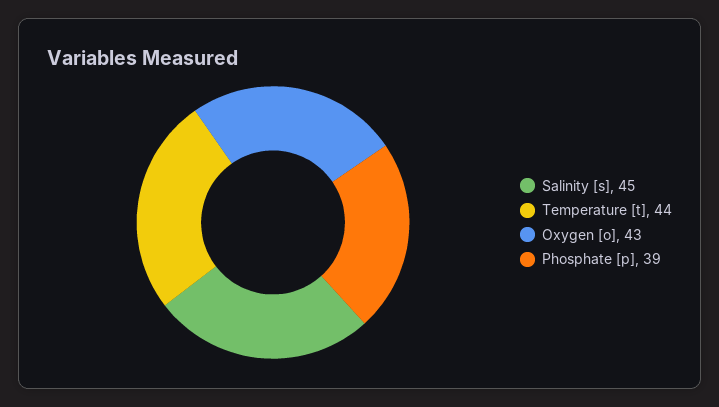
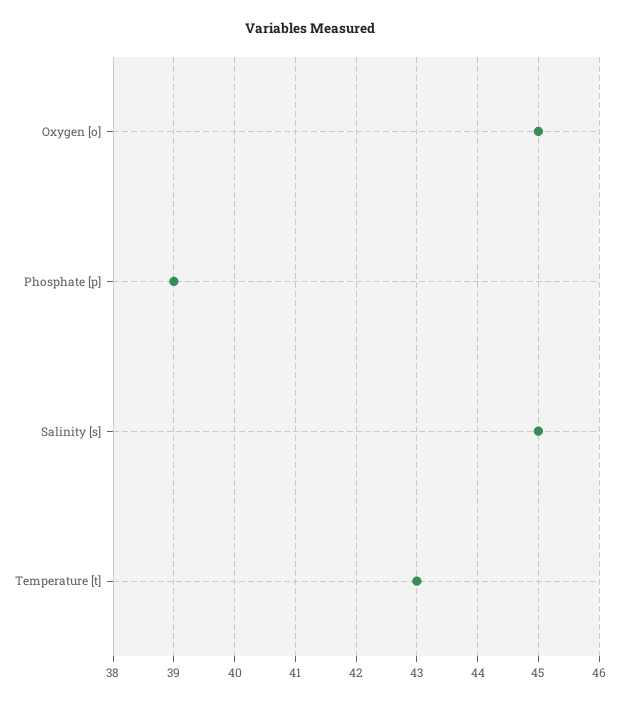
Temperature [t]: 44 -> 43
Oxygen [o]: 43 -> 45

